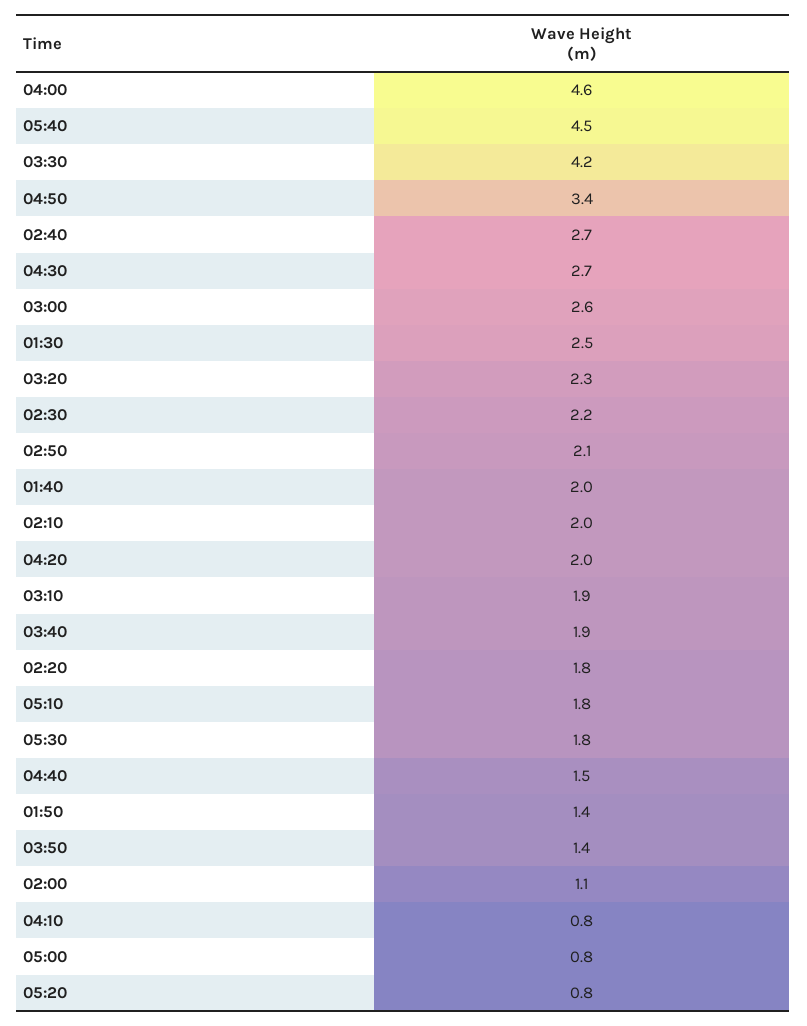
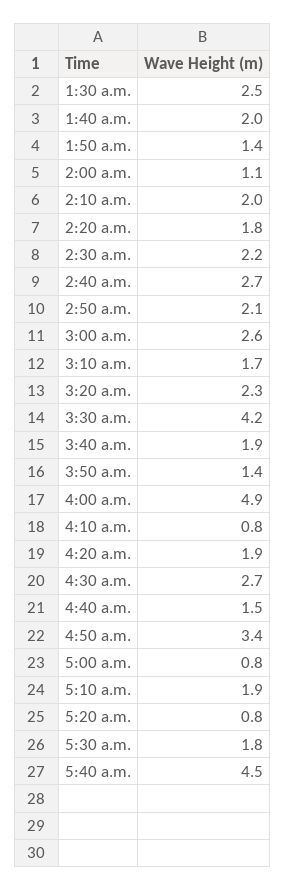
04:00: 4.6 -> 4.9
04:20: 2 -> 1.9
03:10: 1.9 -> 1.7
05:10: 1.8 -> 1.9

